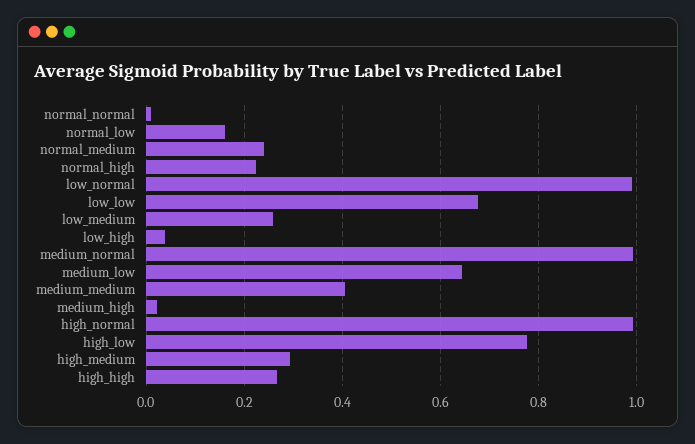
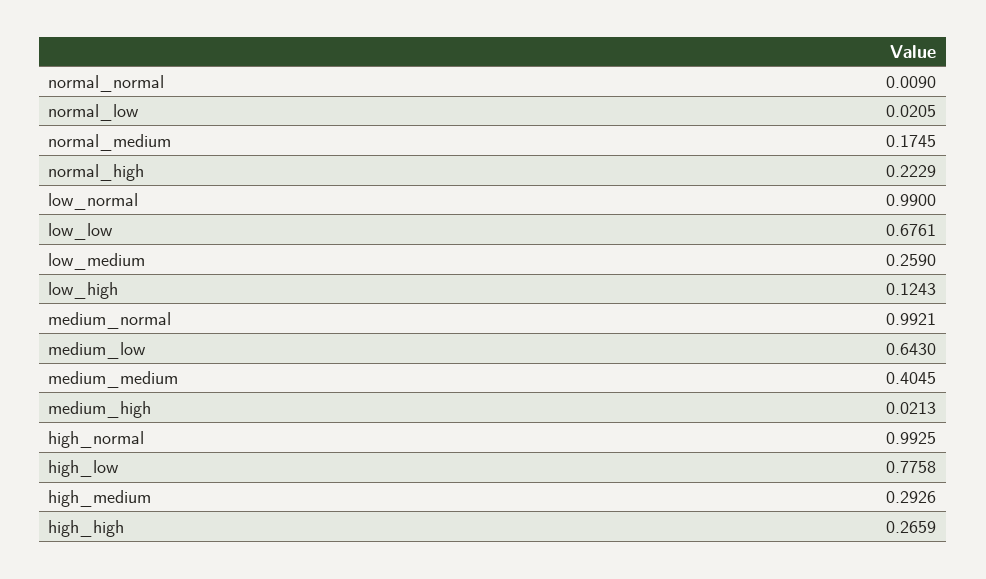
normal_low: 0.16 -> 0.0205
normal_medium: 0.24 -> 0.1745
low_high: 0.04 -> 0.1243

